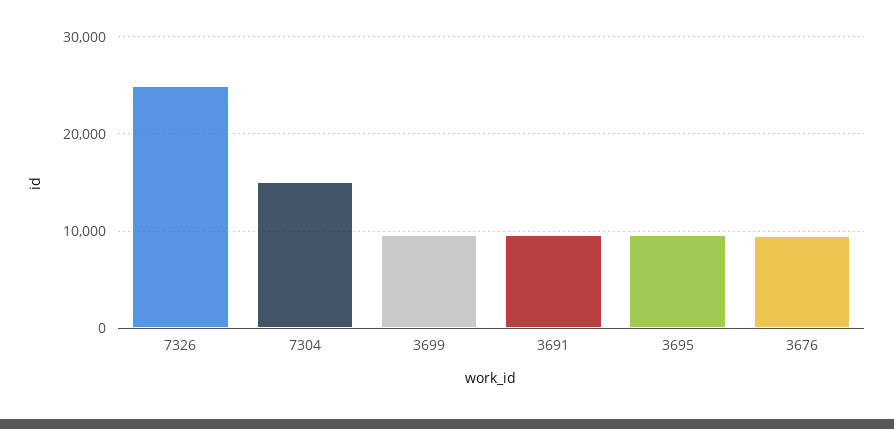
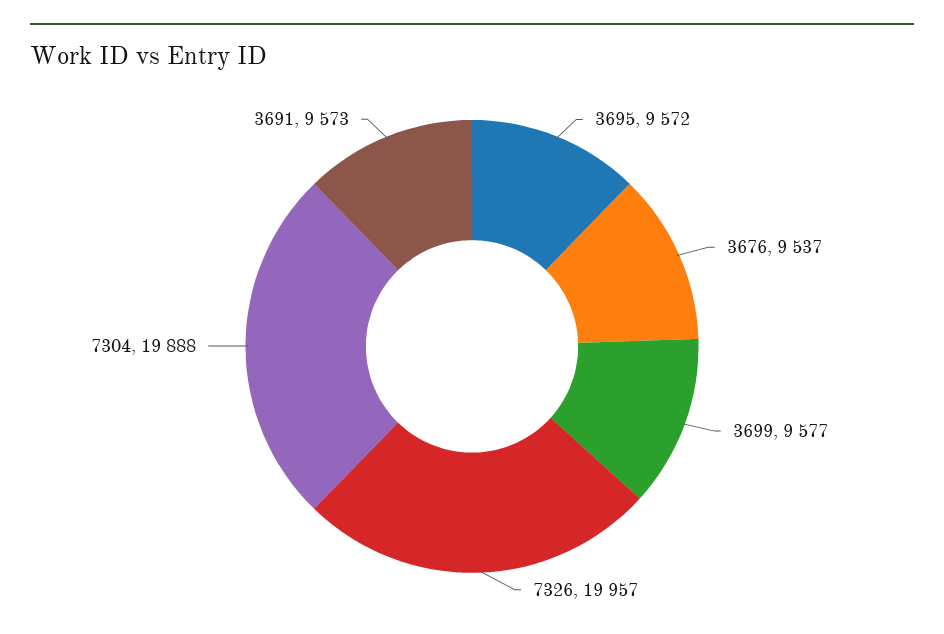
7326: 25000 -> 19957
7304: 15000 -> 19888

